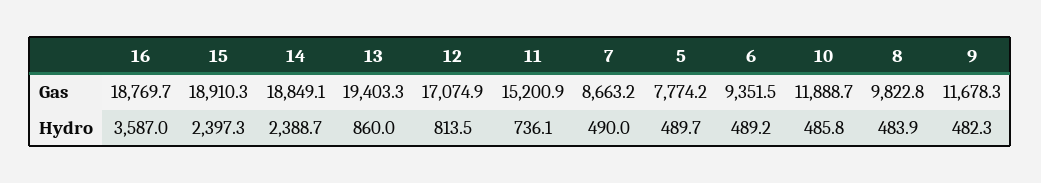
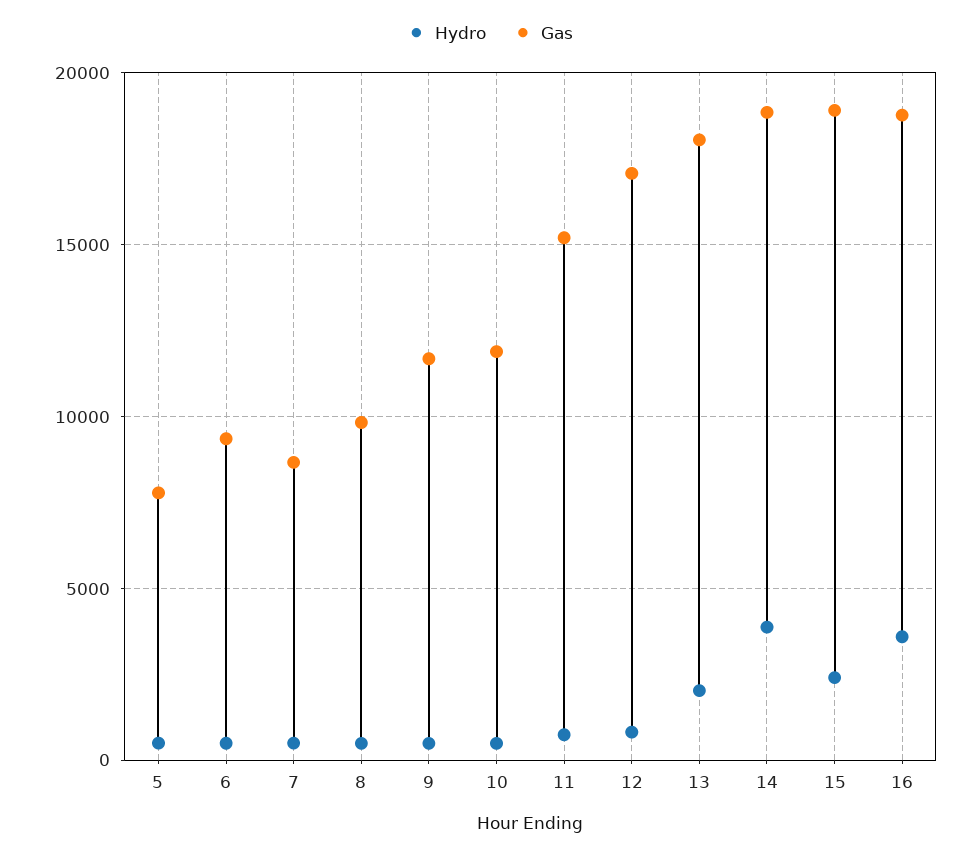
Gas, 13: 19403.3 -> 18000
Hydro, 14: 2388.7 -> 4000
Hydro, 13: 860 -> 2000

